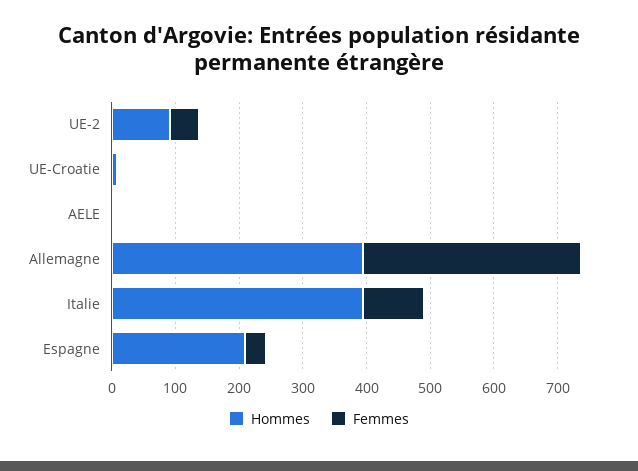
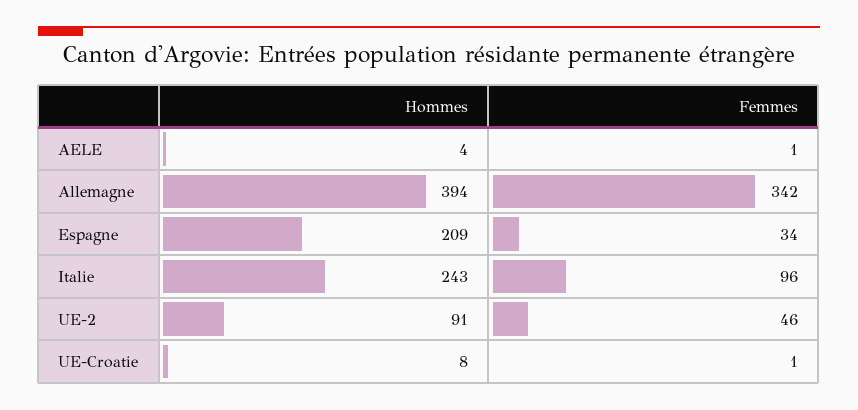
Hommes, Italie: 400 -> 243

